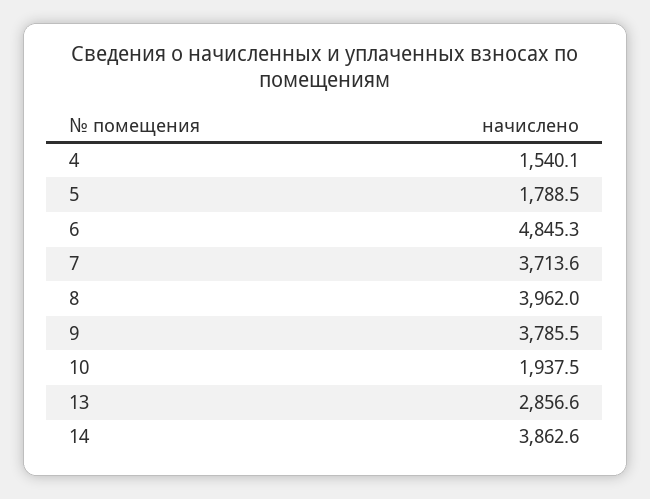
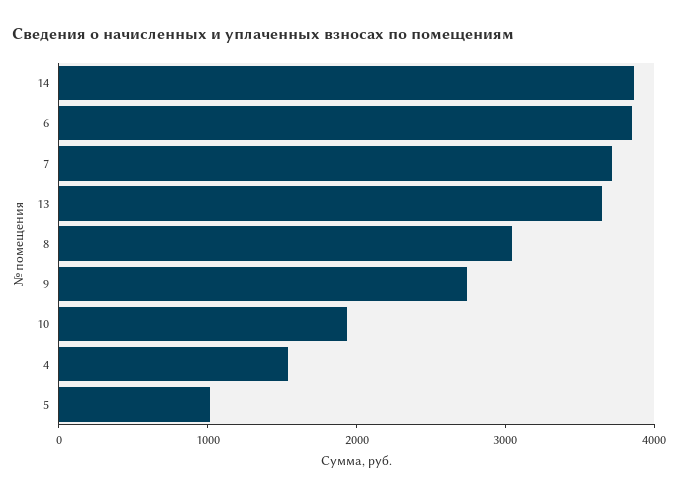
5: 1788.5 -> 1000
6: 4845.3 -> 3800
8: 3962 -> 3000
9: 3785.5 -> 2800
13: 2856.6 -> 3600

